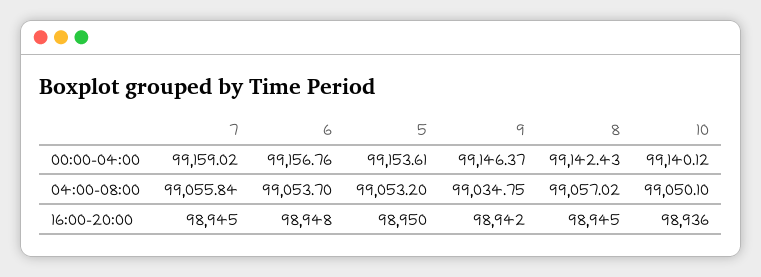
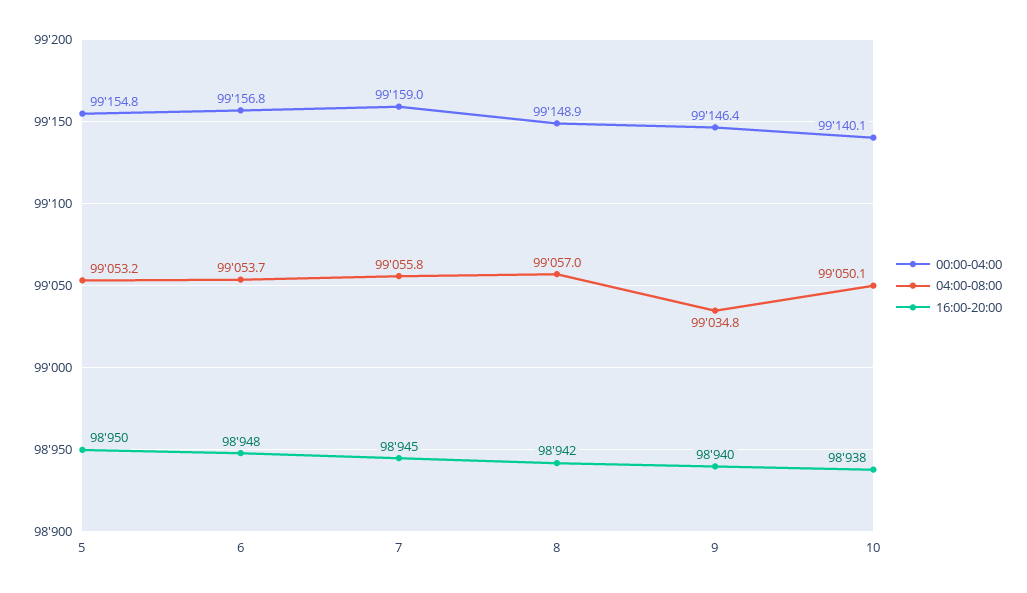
00:00-04:00, 5: 99153.61 -> 99154.8
00:00-04:00, 8: 99142.43 -> 99148.9
16:00-20:00, 9: 98942 -> 98940
16:00-20:00, 8: 98945 -> 98942
16:00-20:00, 10: 98936 -> 98938

